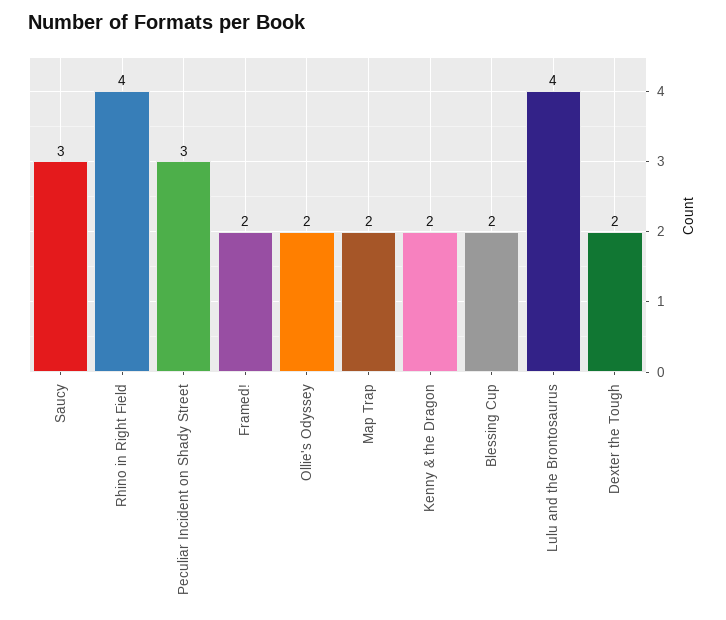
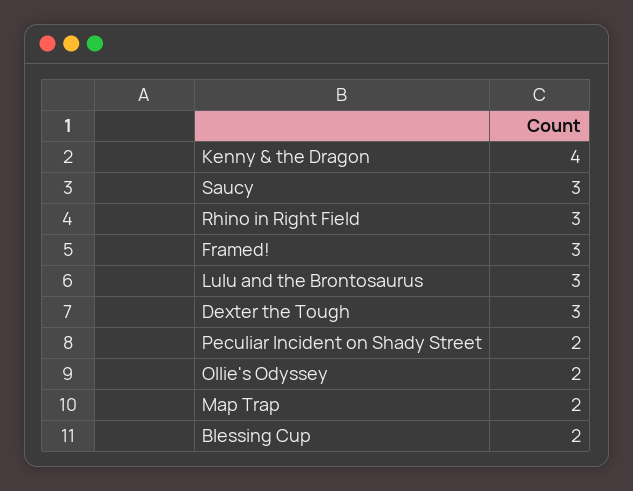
Rhino in Right Field: 4 -> 3
Peculiar Incident on Shady Street: 3 -> 2
Framed!: 2 -> 3
Kenny & the Dragon: 2 -> 4
Lulu and the Brontosaurus: 4 -> 3
Dexter the Tough: 2 -> 3

